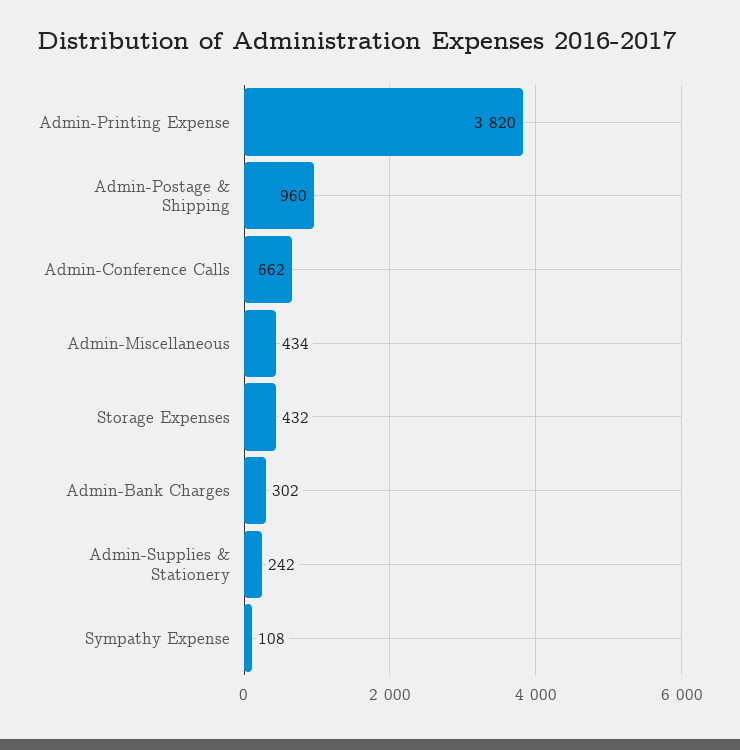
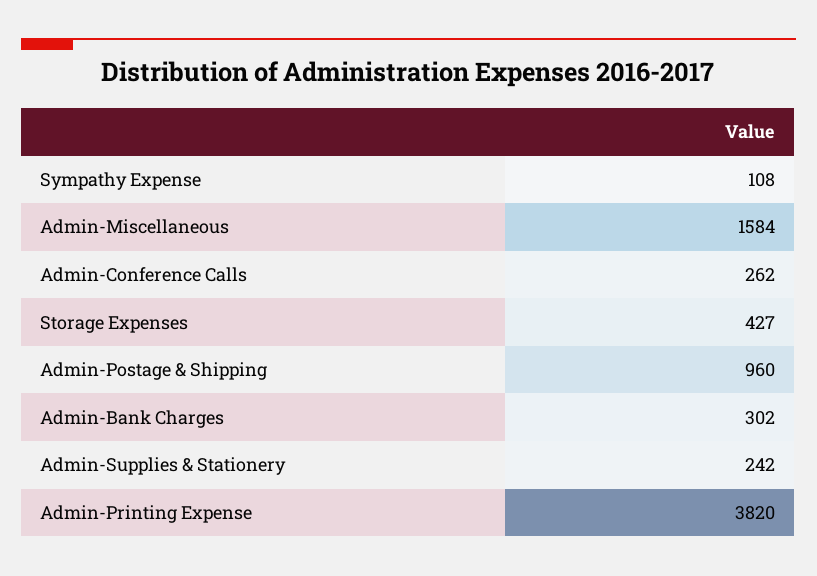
Admin-Conference Calls: 662 -> 262
Admin-Miscellaneous: 434 -> 1584
Storage Expenses: 432 -> 427

